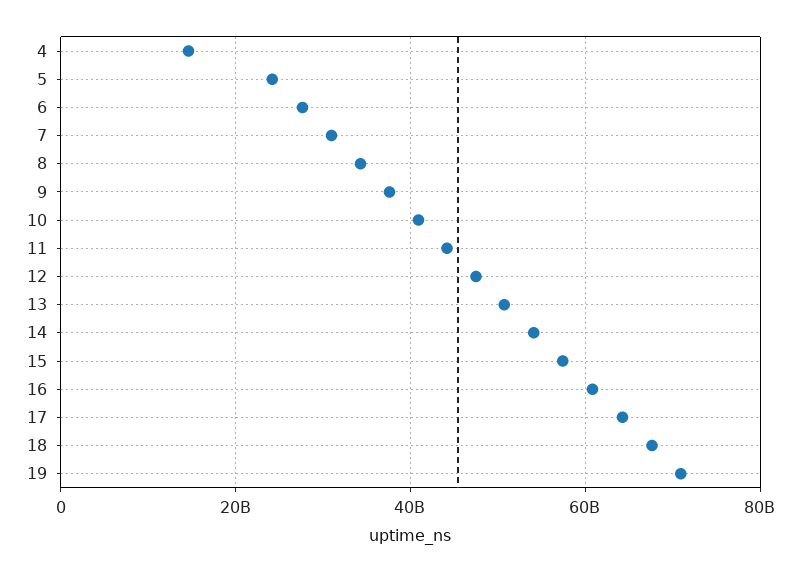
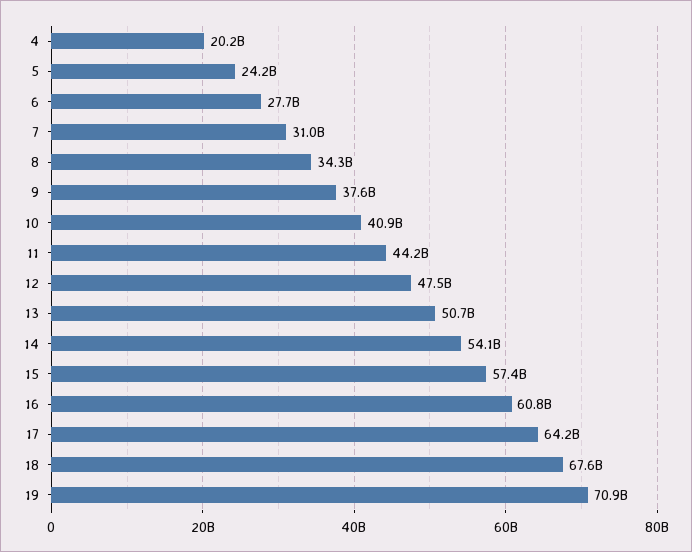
4: 14000000000 -> 20200000000

